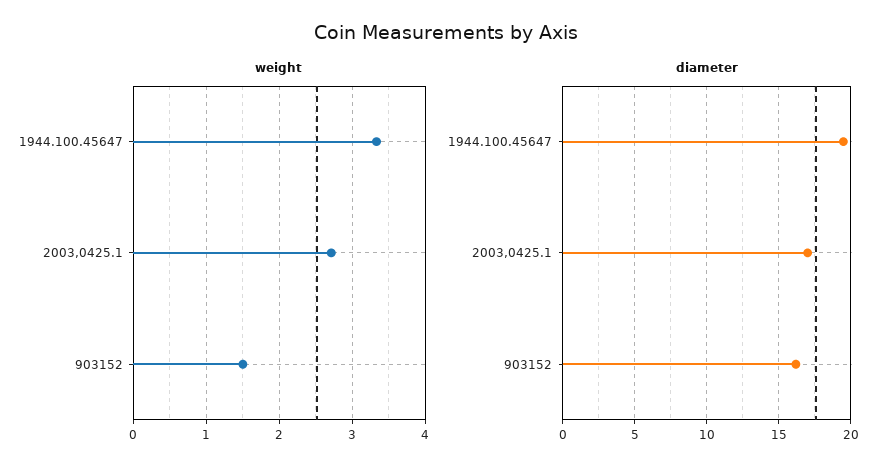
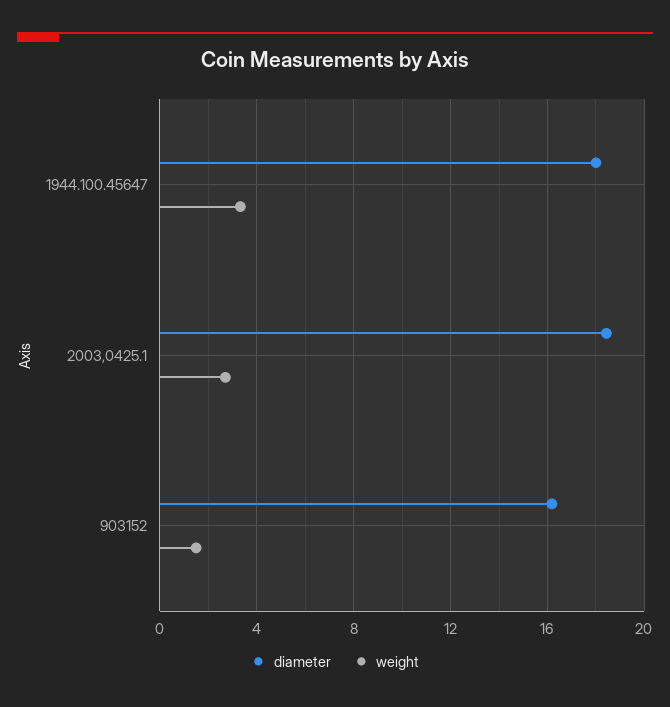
diameter, 1944.100.45647: 19.5 -> 18
diameter, 2003,0425.1: 17 -> 18.5

